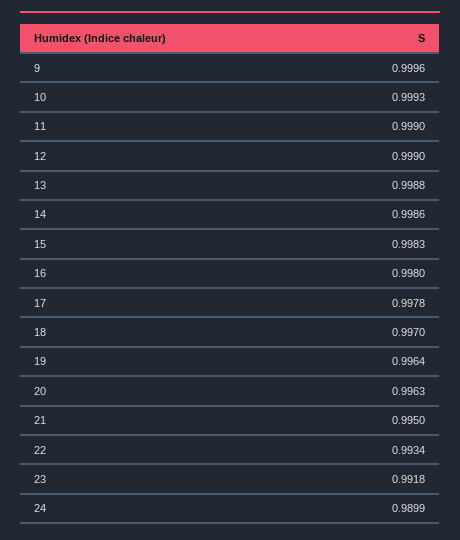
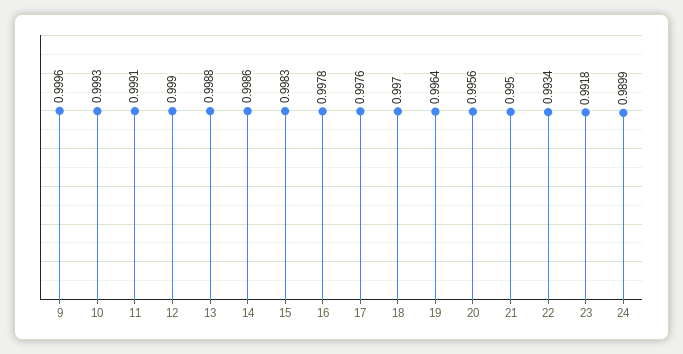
11: 0.999 -> 0.9991
16: 0.998 -> 0.9978
17: 0.9978 -> 0.9976
20: 0.9963 -> 0.9956

